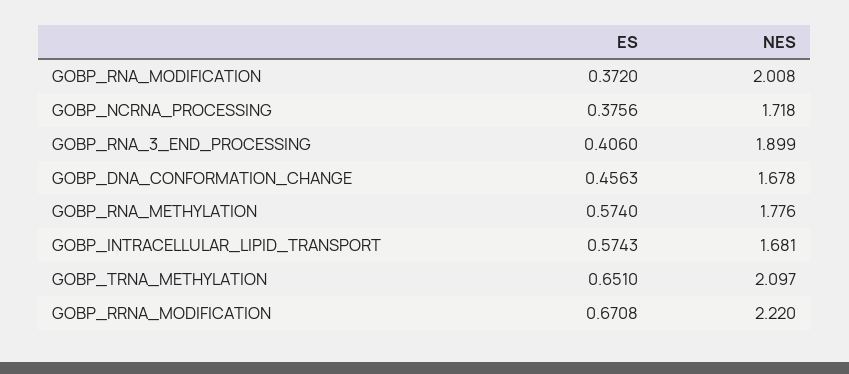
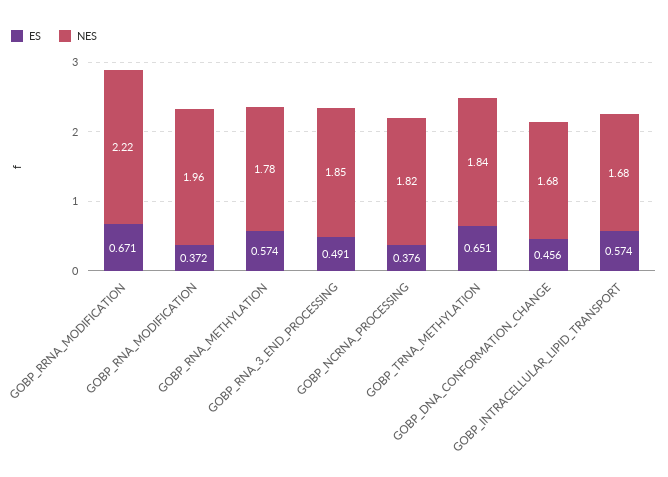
NES, GOBP_RNA_MODIFICATION: 2.008 -> 1.96
NES, GOBP_NCRNA_PROCESSING: 1.718 -> 1.82
ES, GOBP_RNA_3_END_PROCESSING: 0.406 -> 0.491
NES, GOBP_RNA_3_END_PROCESSING: 1.899 -> 1.85
NES, GOBP_TRNA_METHYLATION: 2.097 -> 1.84

